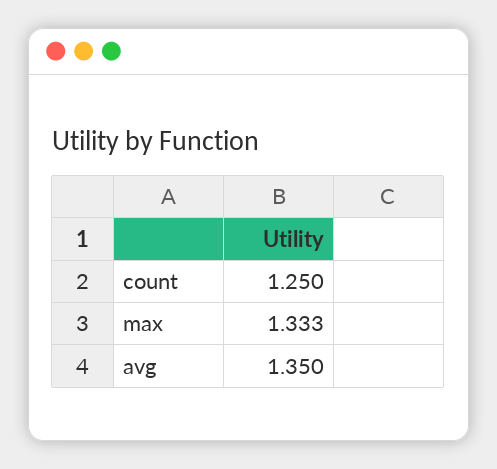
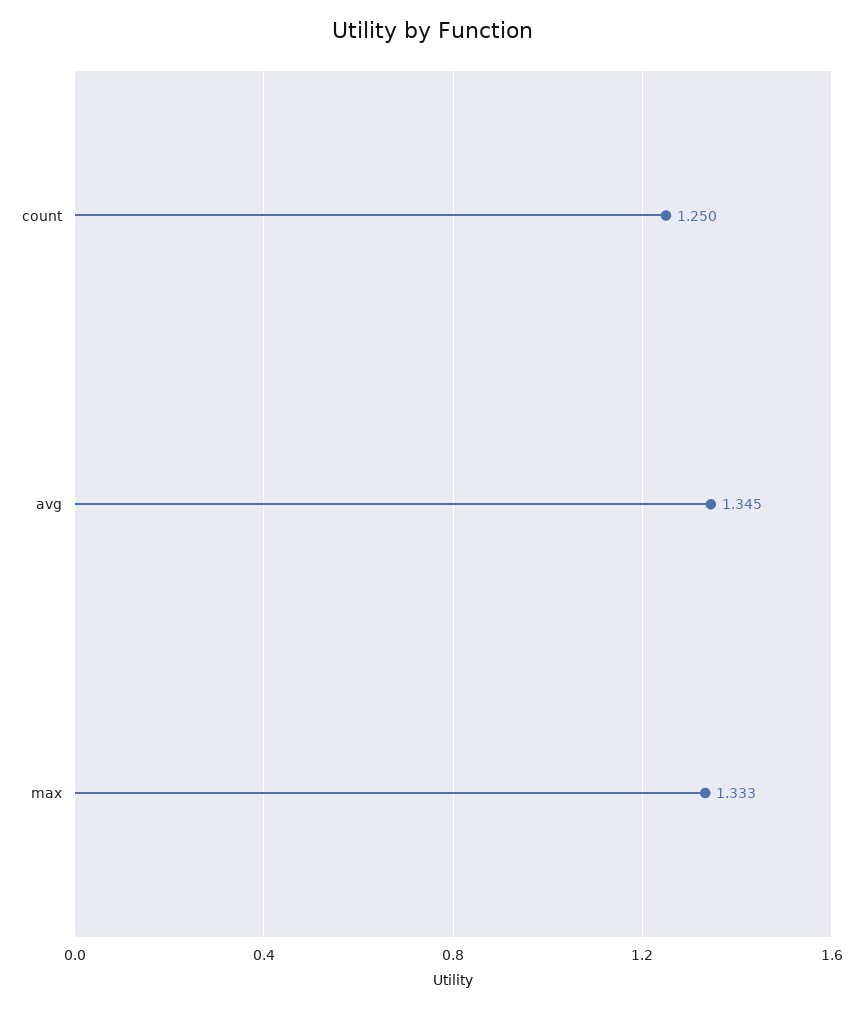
avg: 1.35 -> 1.345

